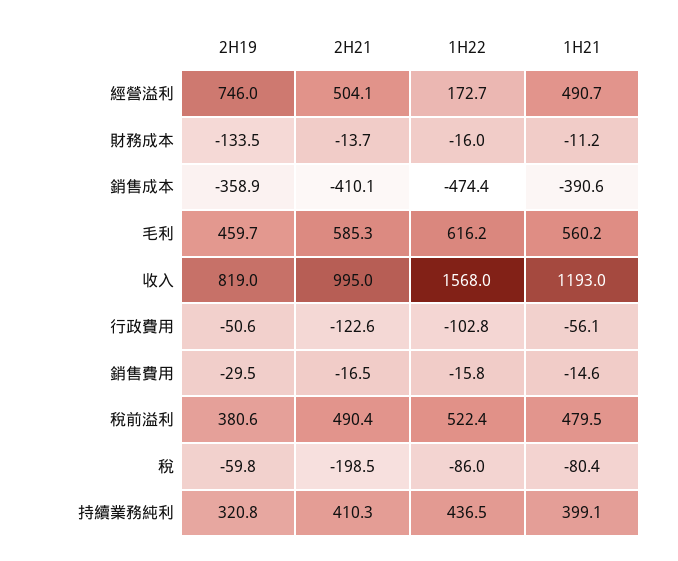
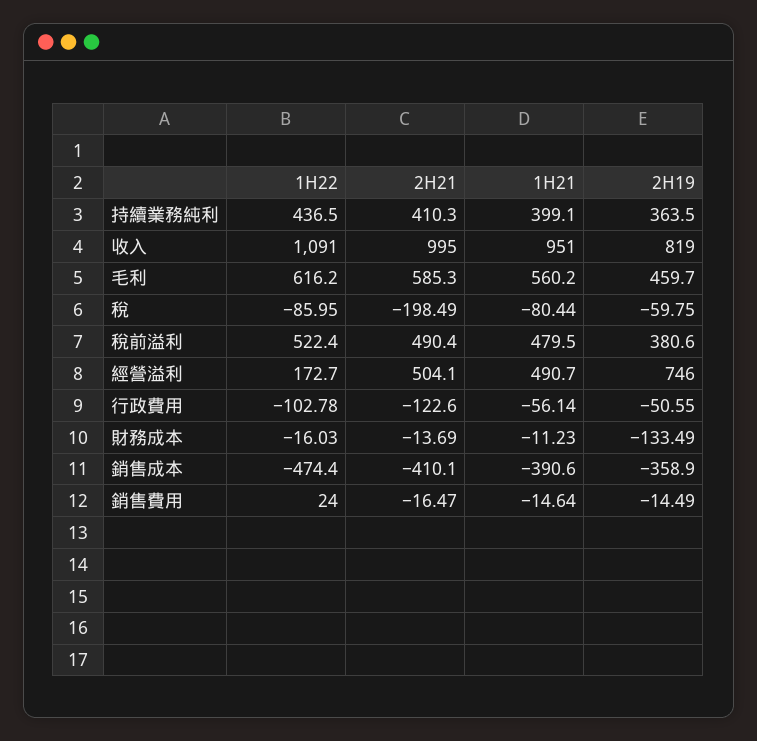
1H22, 收入: 1568 -> 1091
1H21, 收入: 1193 -> 951
2H19, 銷售費用: -29.5 -> -14.49
1H22, 銷售費用: -15.8 -> 24
2H19, 持續業務純利: 320.8 -> 363.5

